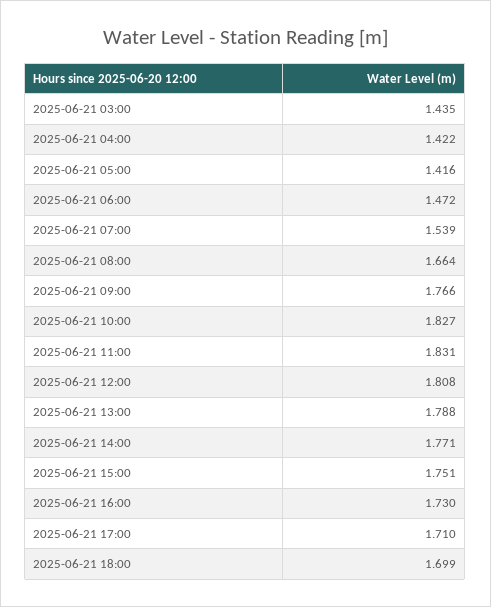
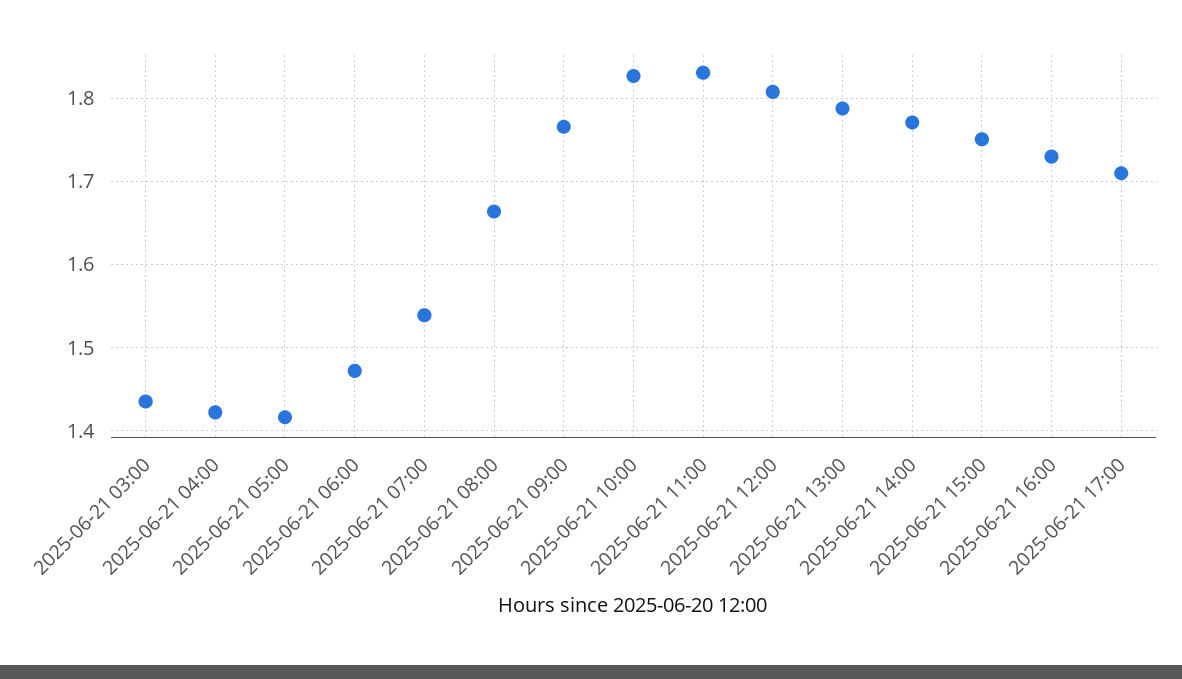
2025-06-21 18:00: 1.699 -> none

